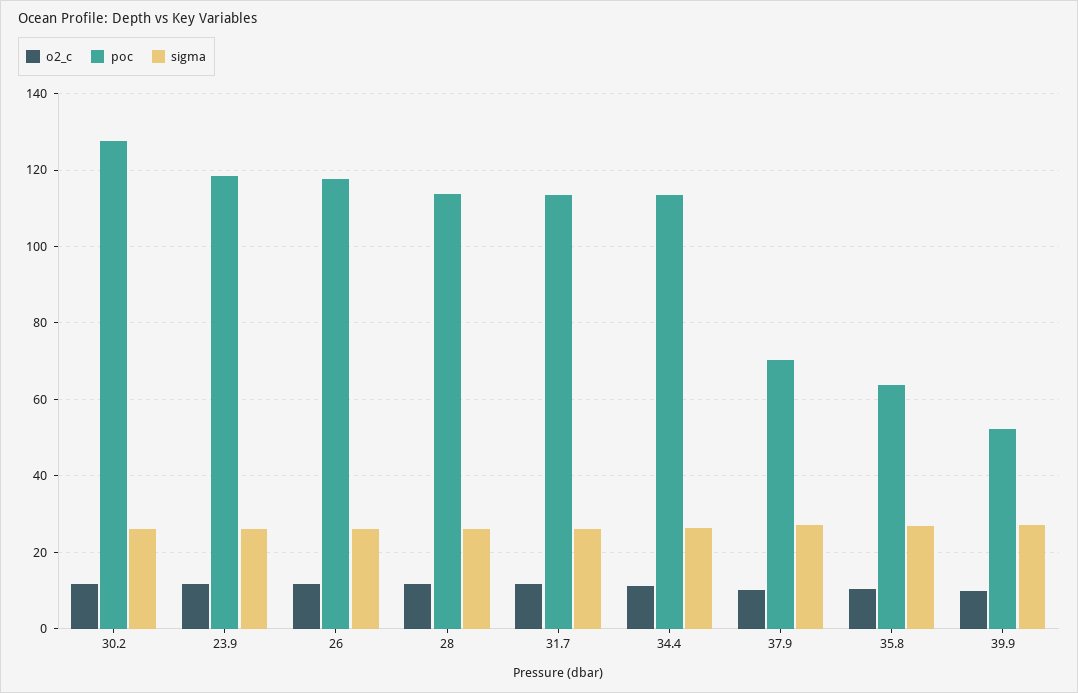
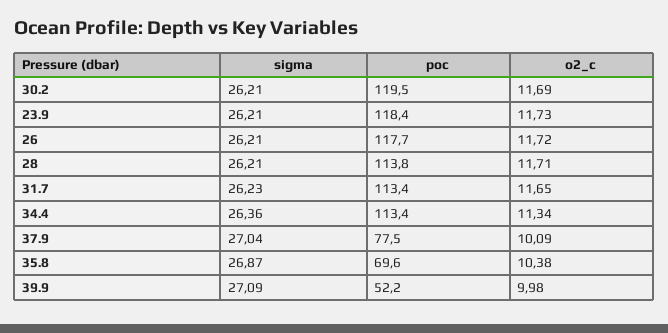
poc, 30.2: 128 -> 119.5
poc, 37.9: 70 -> 77.5
poc, 35.8: 64 -> 69.6

